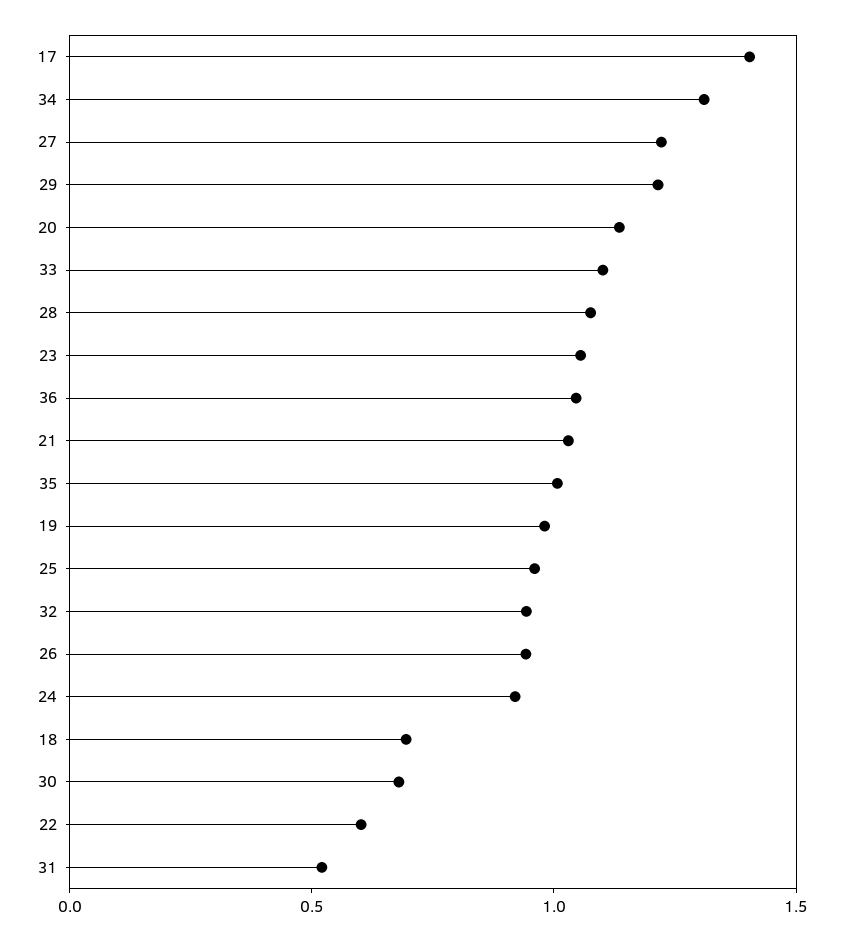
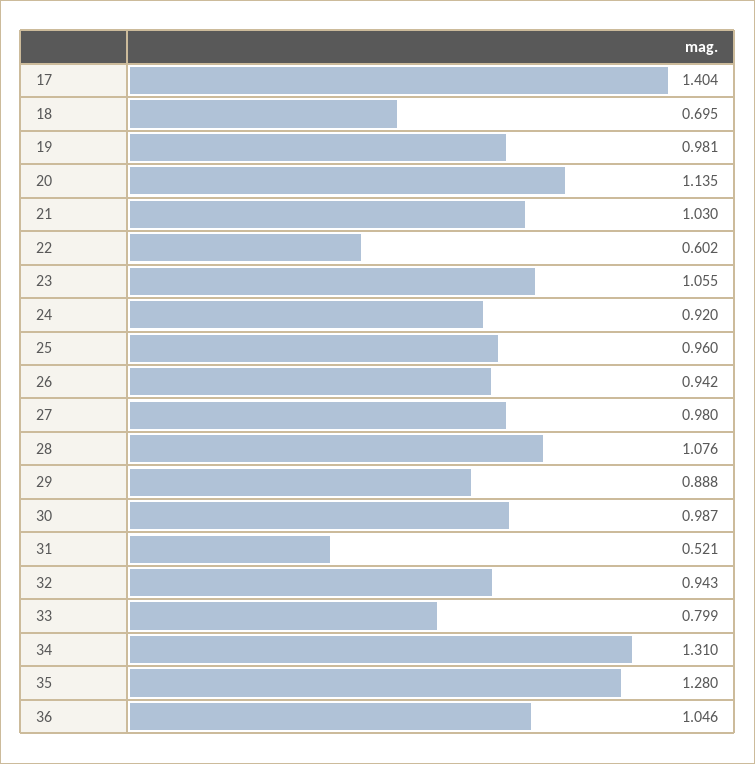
27: 1.2 -> 0.98
29: 1.2 -> 0.888
33: 1.1 -> 0.799
35: 1 -> 1.28
30: 0.7 -> 0.987

